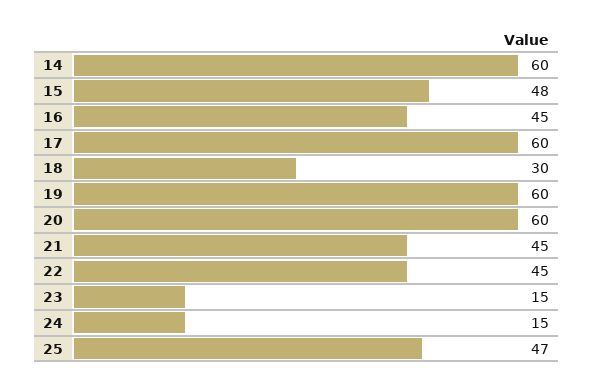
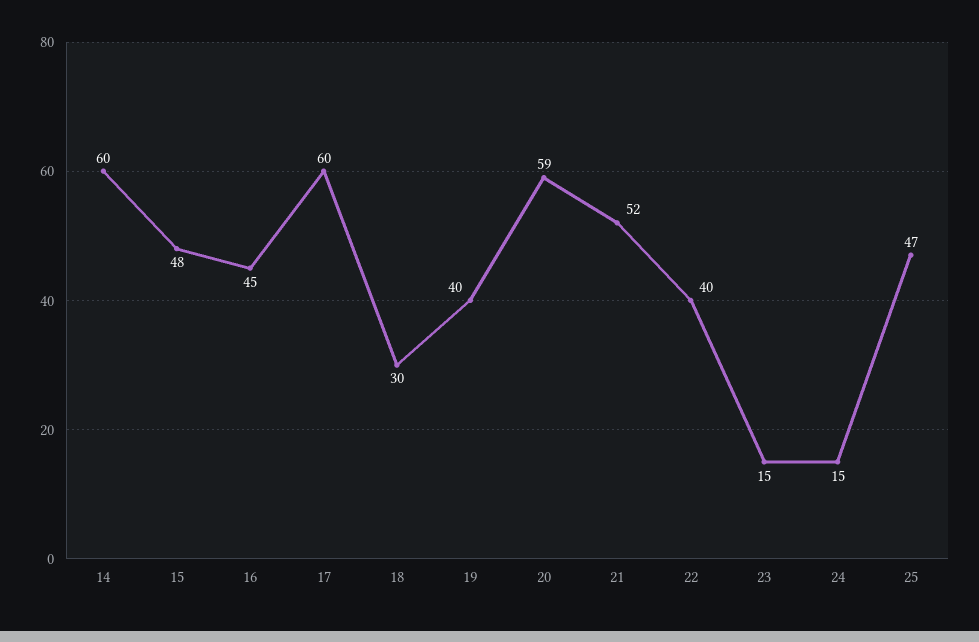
19: 60 -> 40
20: 60 -> 59
21: 45 -> 52
22: 45 -> 40

